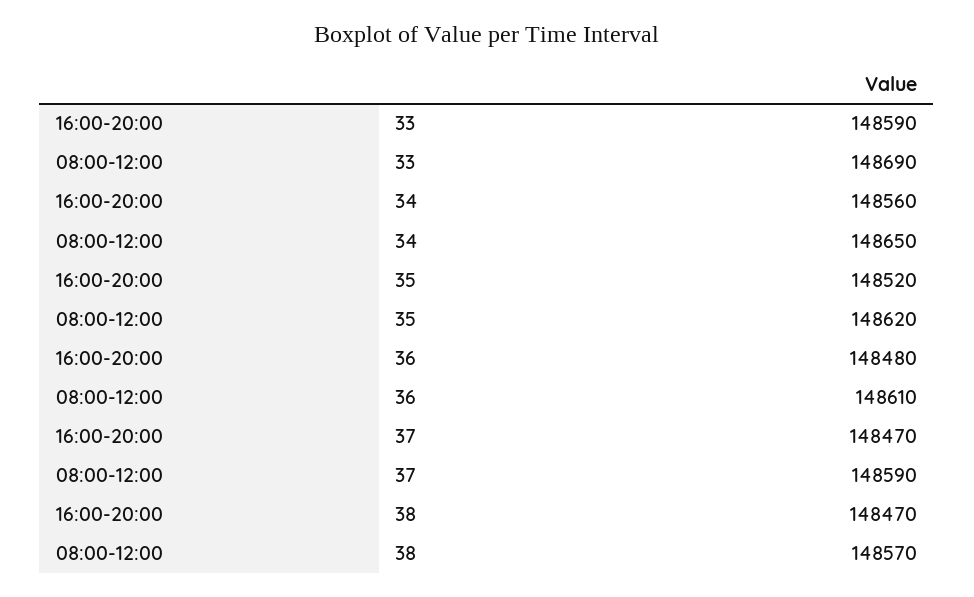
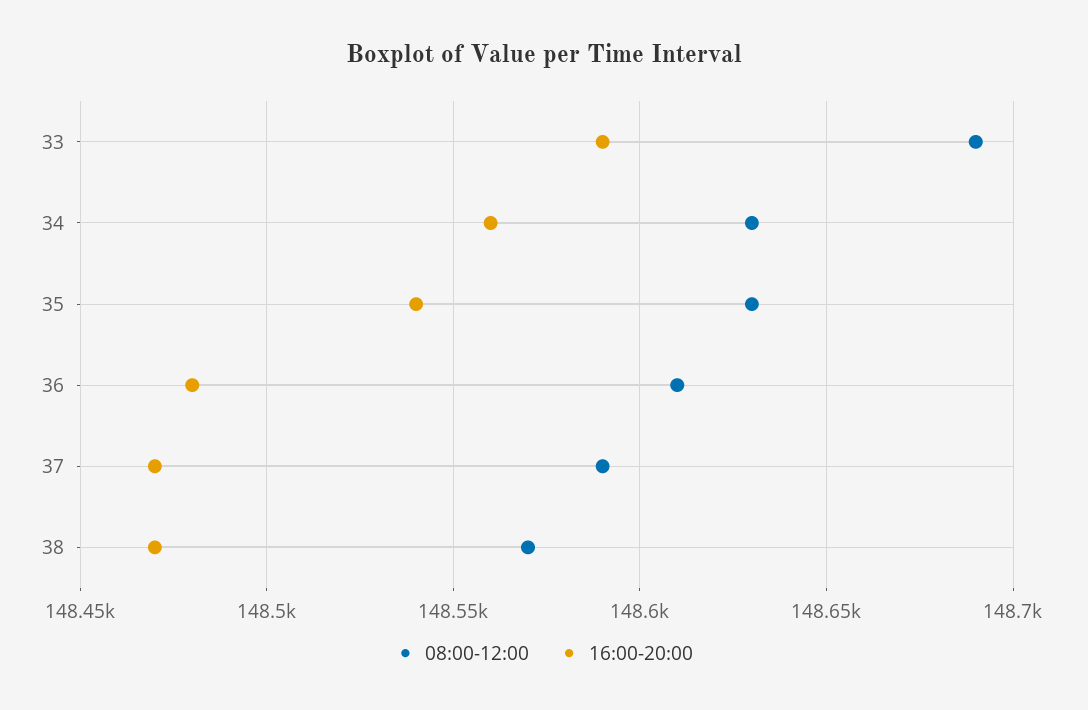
08:00-12:00, 34: 148650 -> 148630
16:00-20:00, 35: 148520 -> 148540
08:00-12:00, 35: 148620 -> 148630

